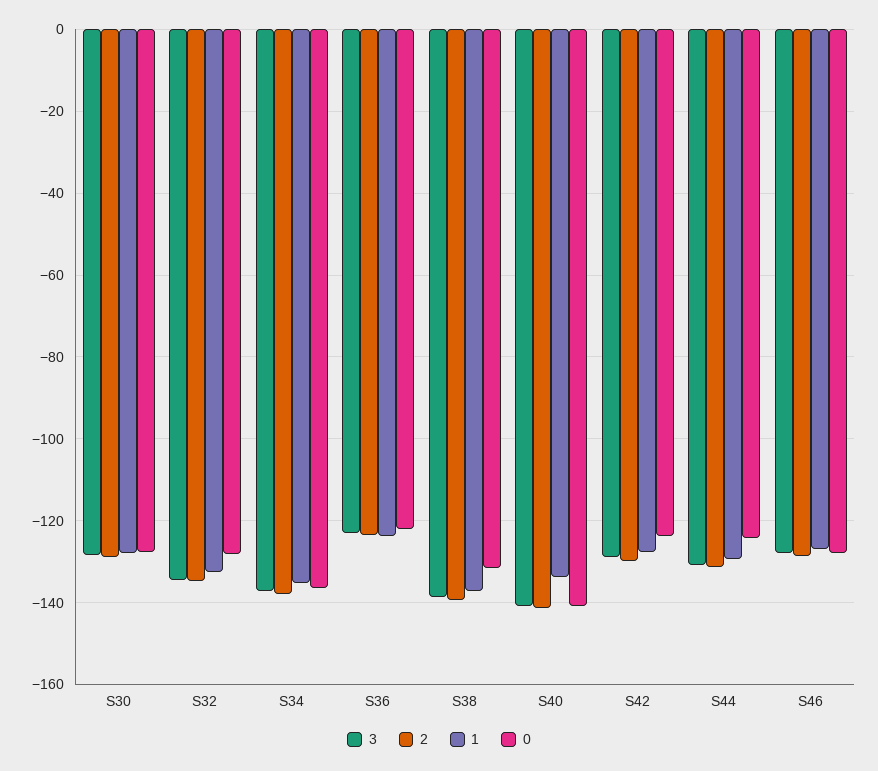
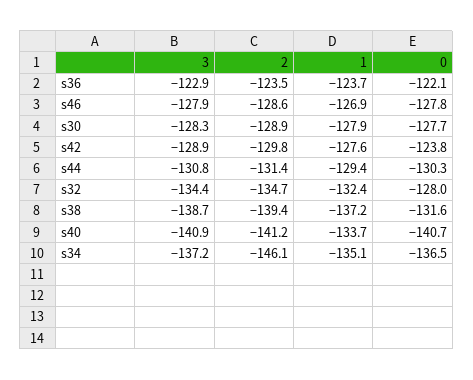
2, S34: -138 -> -146.1
0, S44: -124 -> -130.3

